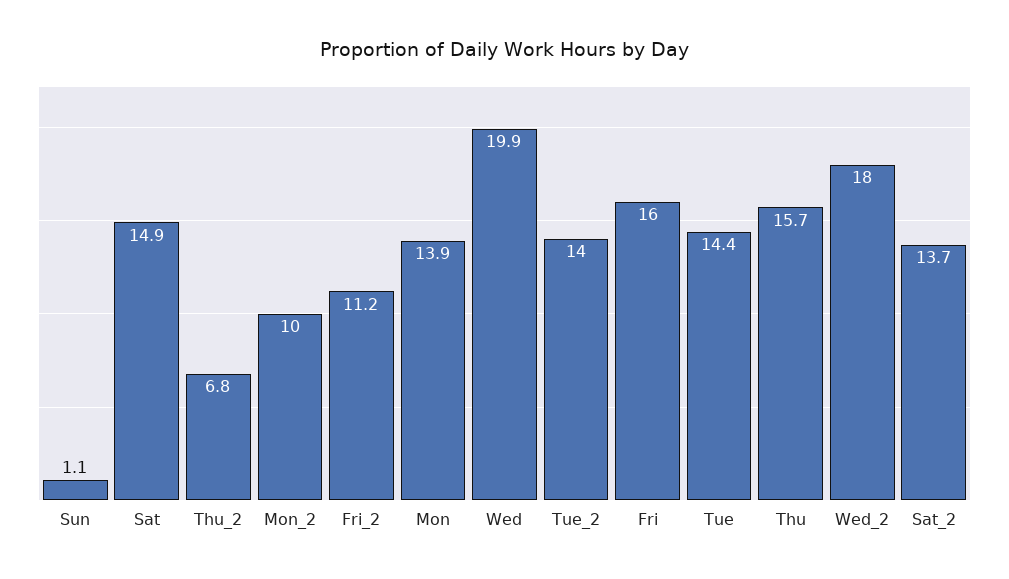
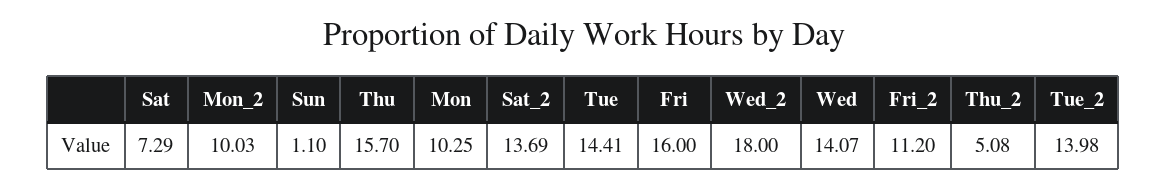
Sat: 14.9 -> 7.29
Thu_2: 6.8 -> 5.08
Mon: 13.9 -> 10.25
Wed: 19.9 -> 14.07

